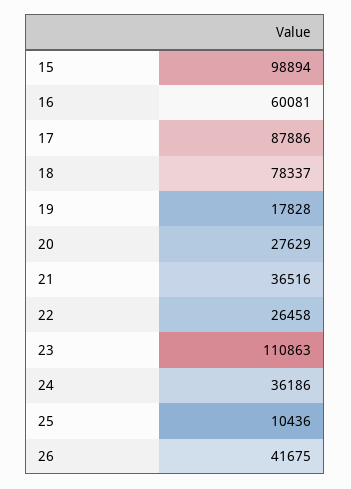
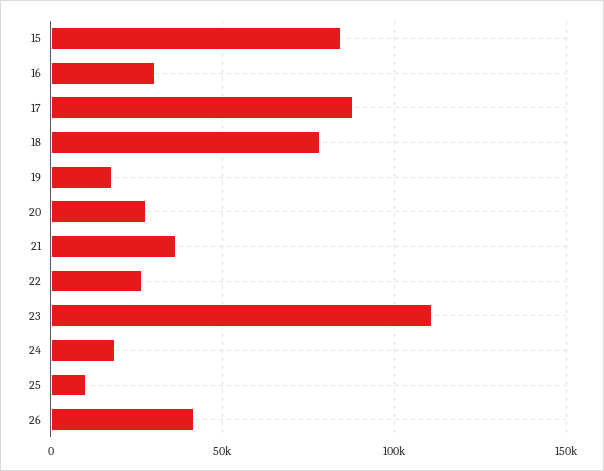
15: 98894 -> 85000
16: 60081 -> 30000
24: 36186 -> 20000

